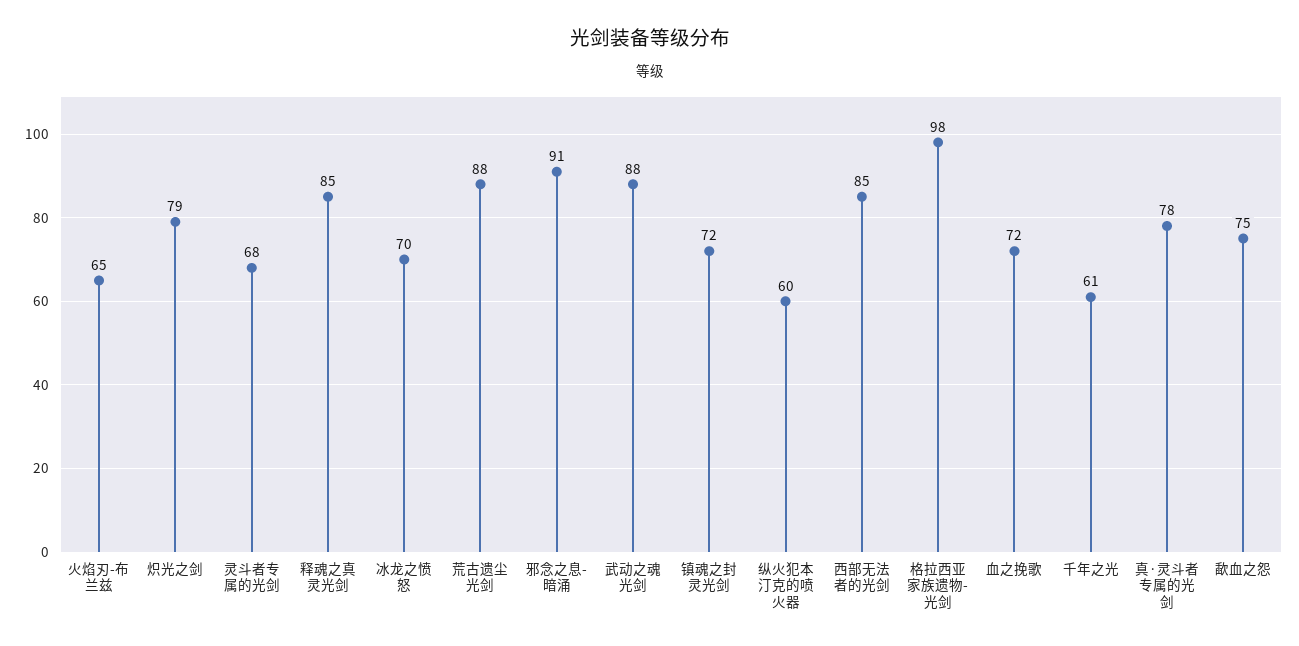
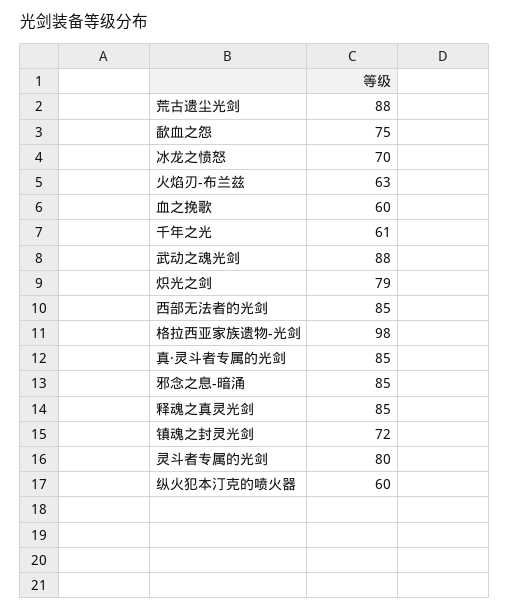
火焰刃-布兰兹: 65 -> 63
灵斗者专属的光剑: 68 -> 80
邪念之息-暗涌: 91 -> 85
血之挽歌: 72 -> 60
真·灵斗者专属的光剑: 78 -> 85

